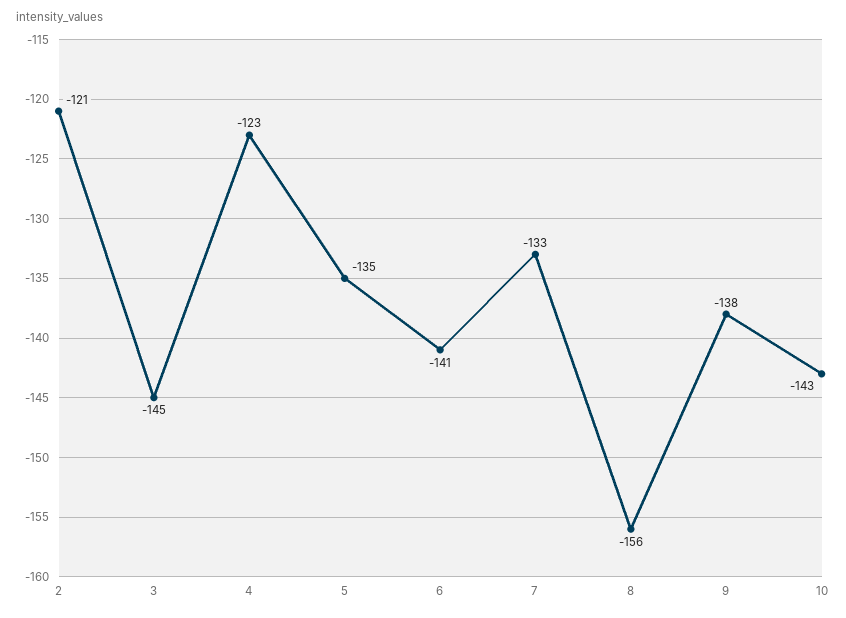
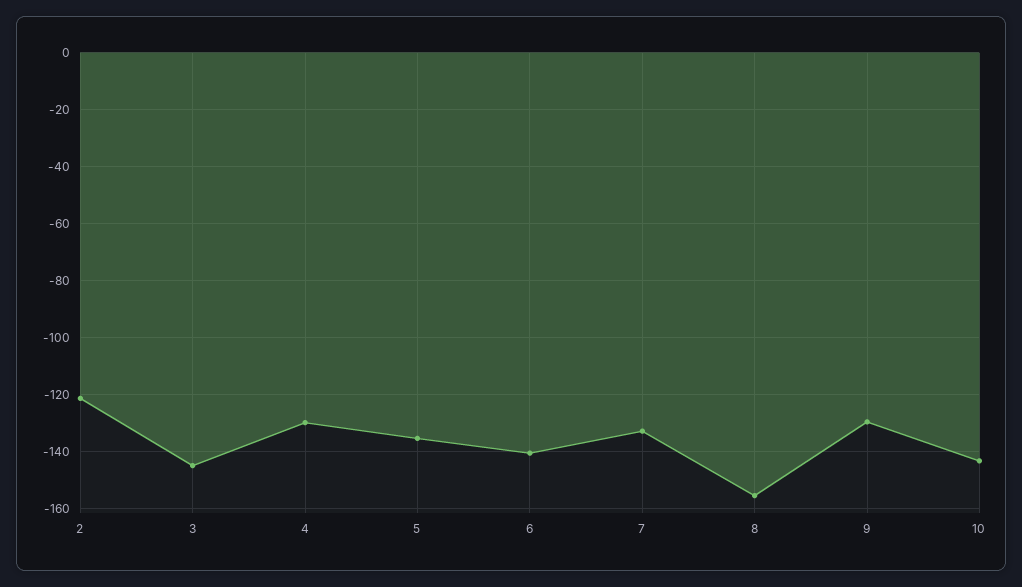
4: -123 -> -130
9: -138 -> -130

